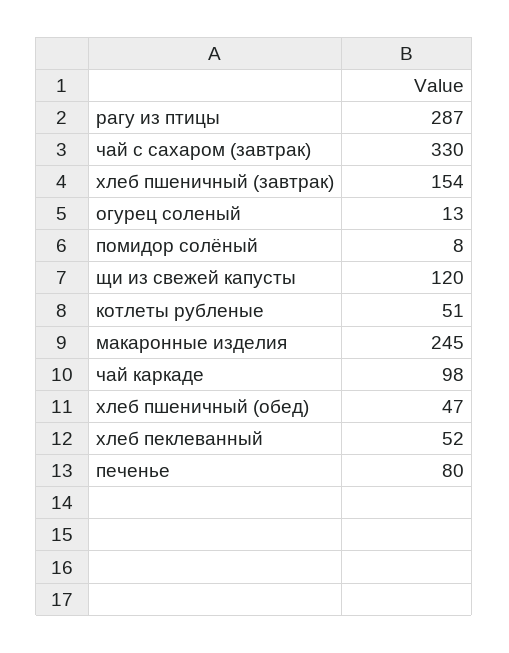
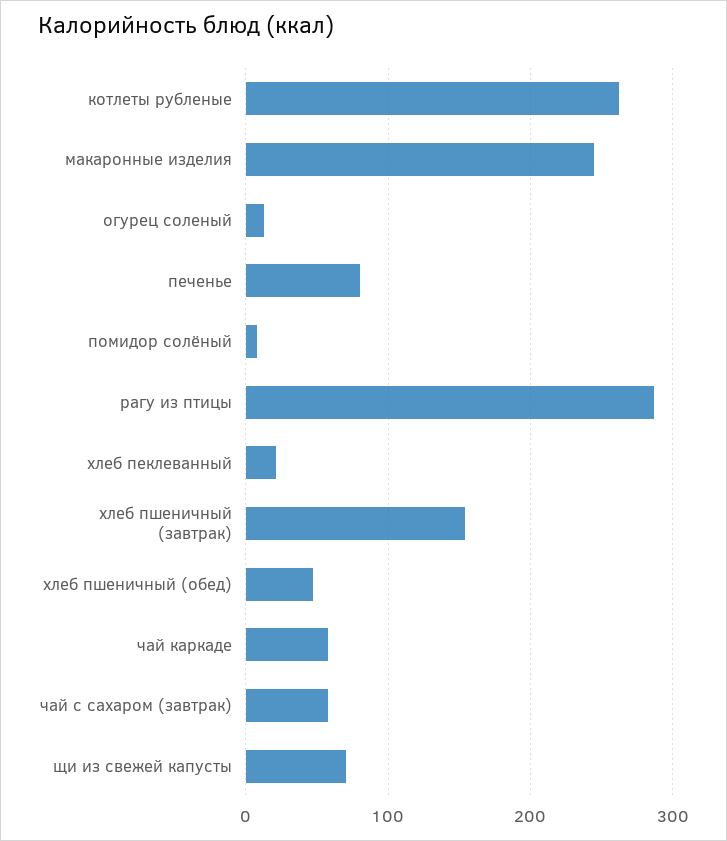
чай с сахаром (завтрак): 330 -> 60
щи из свежей капусты: 120 -> 70
котлеты рубленые: 51 -> 260
чай каркаде: 98 -> 60
хлеб пеклеванный: 52 -> 20

